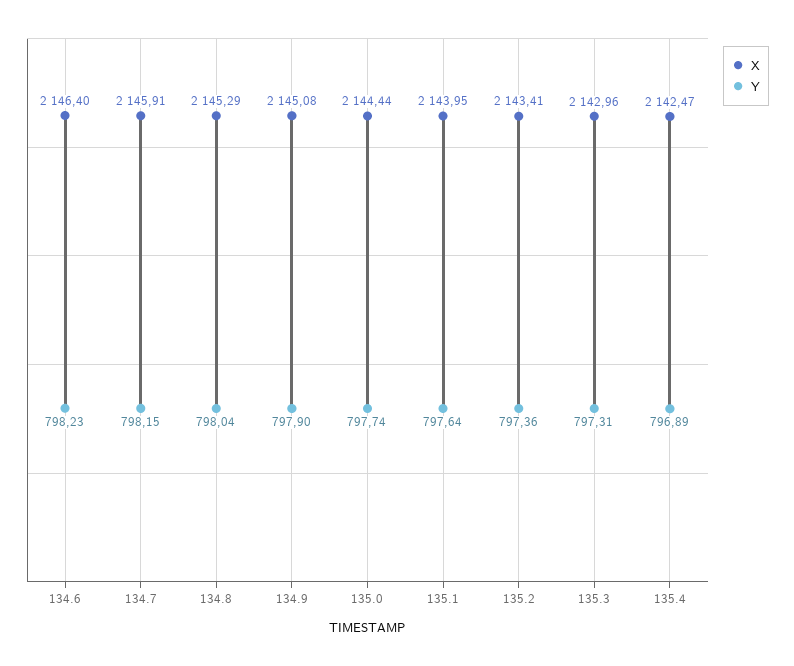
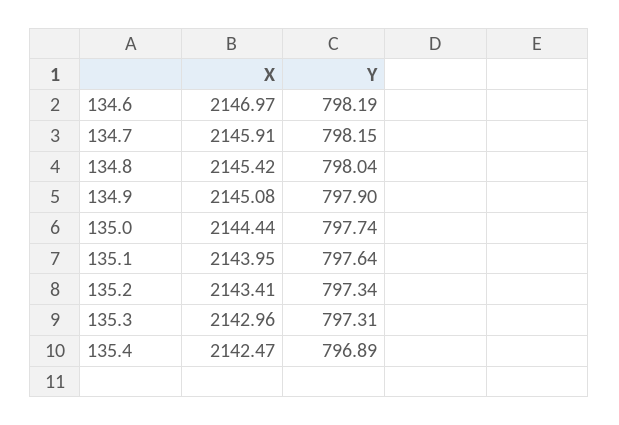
X, 134.6: 2146.4 -> 2146.97
Y, 134.6: 798.23 -> 798.19
X, 134.8: 2145.29 -> 2145.42
Y, 135.2: 797.36 -> 797.34

